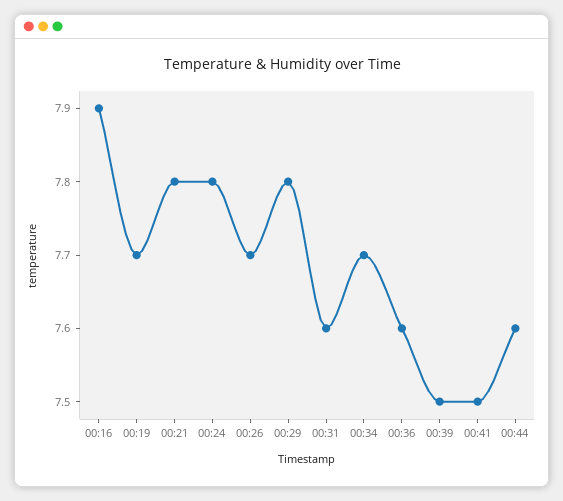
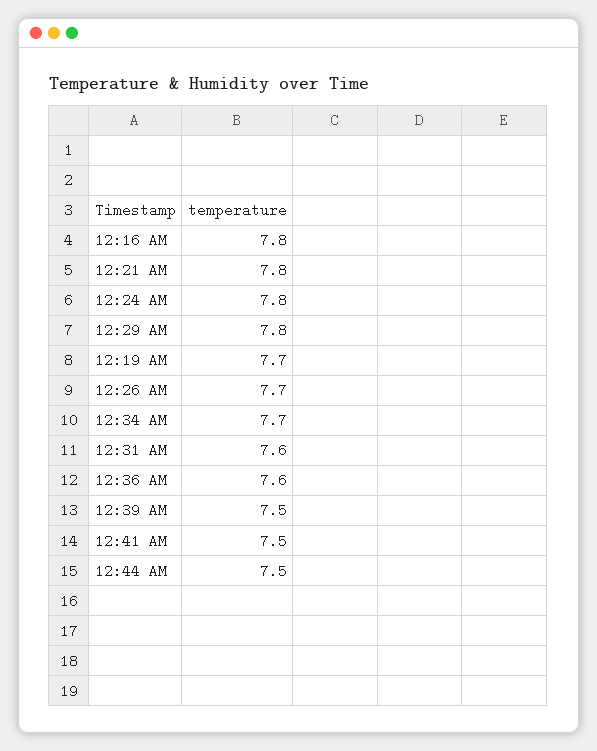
00:16: 7.9 -> 7.8
00:44: 7.6 -> 7.5

